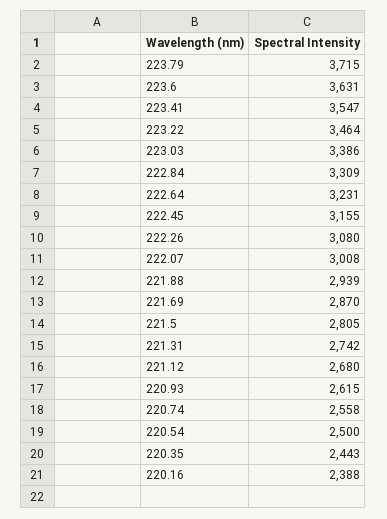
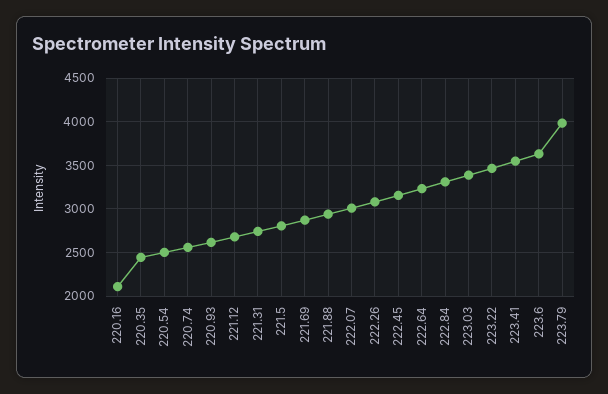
223.79: 3715 -> 4000
220.16: 2388 -> 2100

